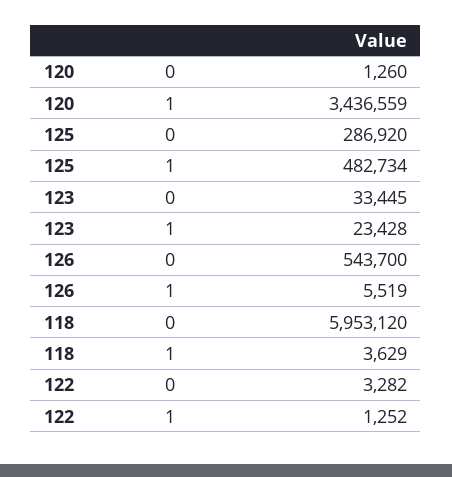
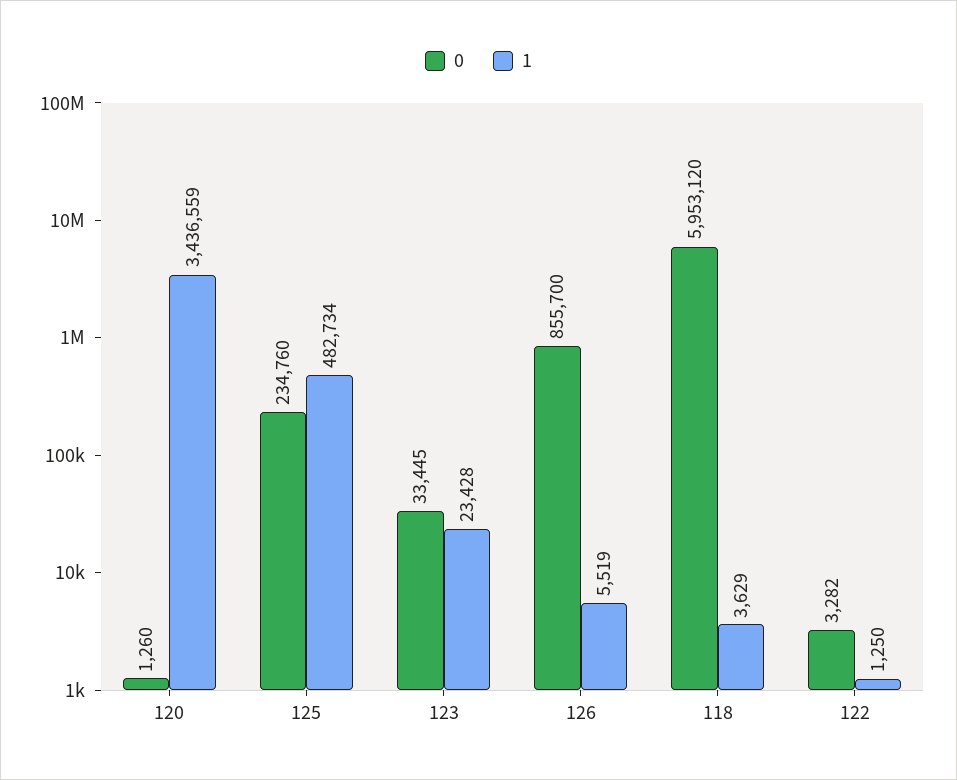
0, 125: 286920 -> 234760
0, 126: 543700 -> 855700
1, 122: 1252 -> 1250

